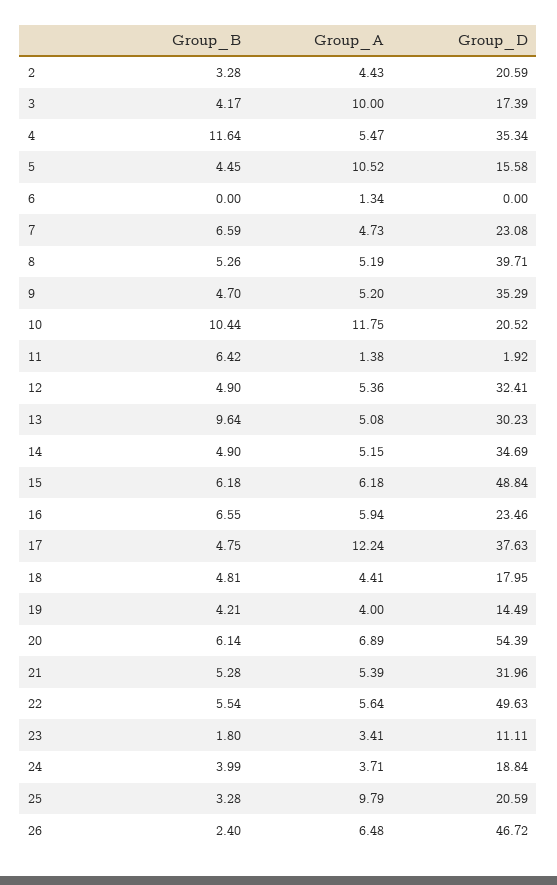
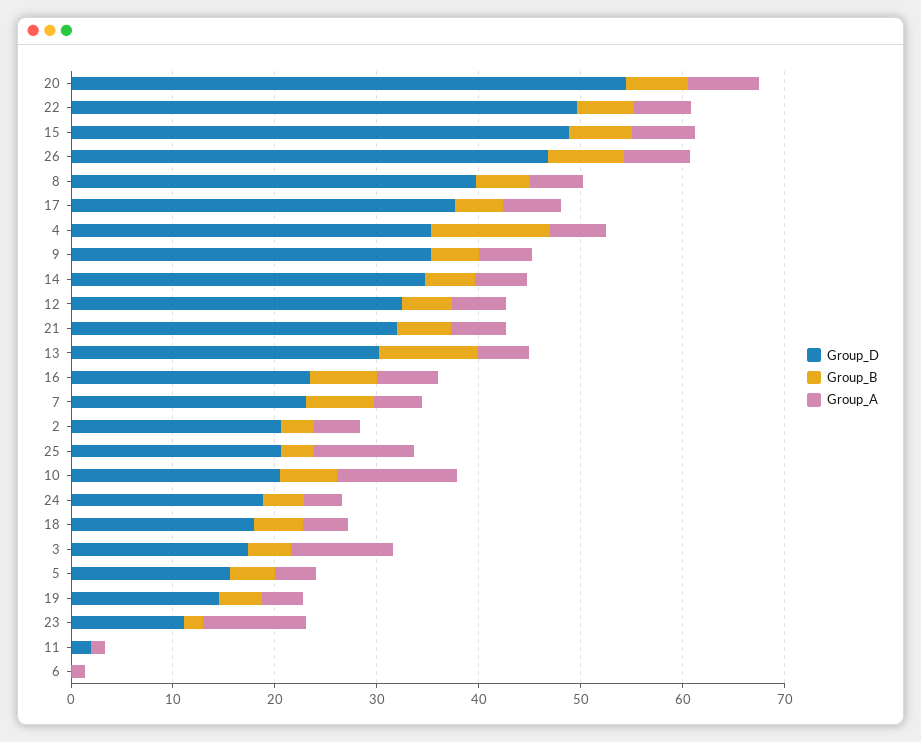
Group_A, 5: 10.52 -> 4
Group_B, 10: 10.44 -> 6
Group_B, 11: 6.42 -> 0
Group_A, 17: 12.24 -> 6
Group_A, 23: 3.41 -> 10
Group_B, 26: 2.4 -> 8

